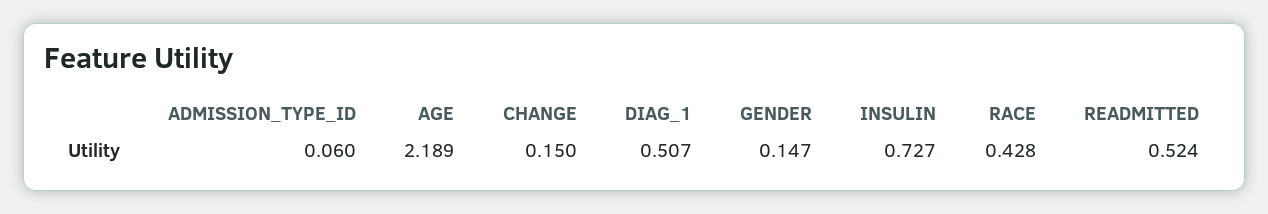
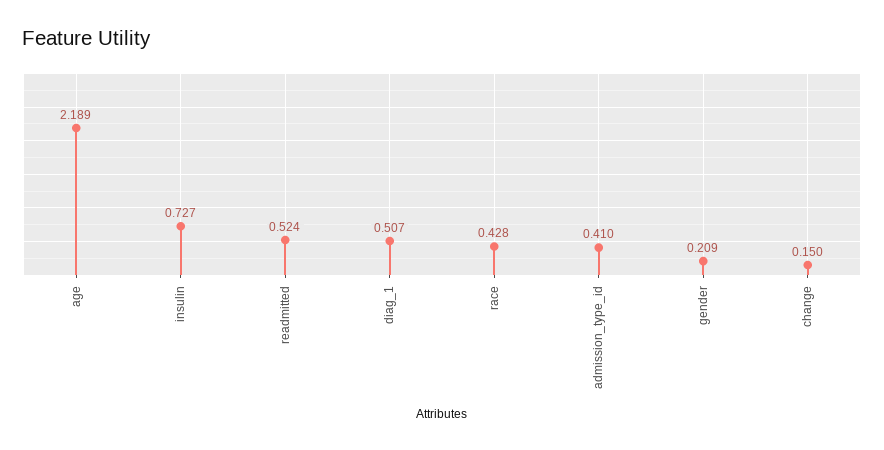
ADMISSION_TYPE_ID: 0.06 -> 0.41
GENDER: 0.147 -> 0.209

